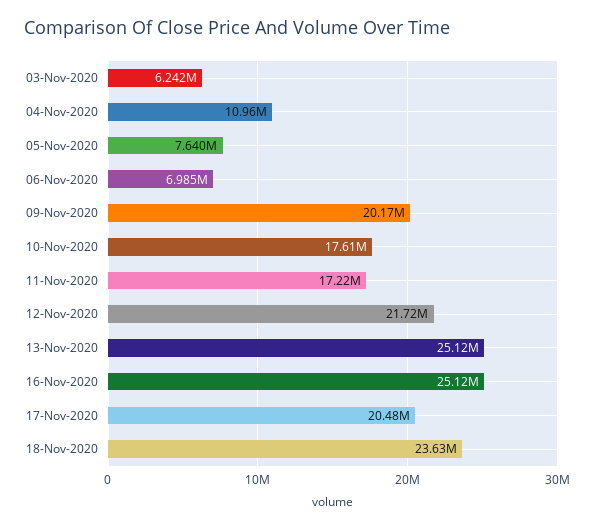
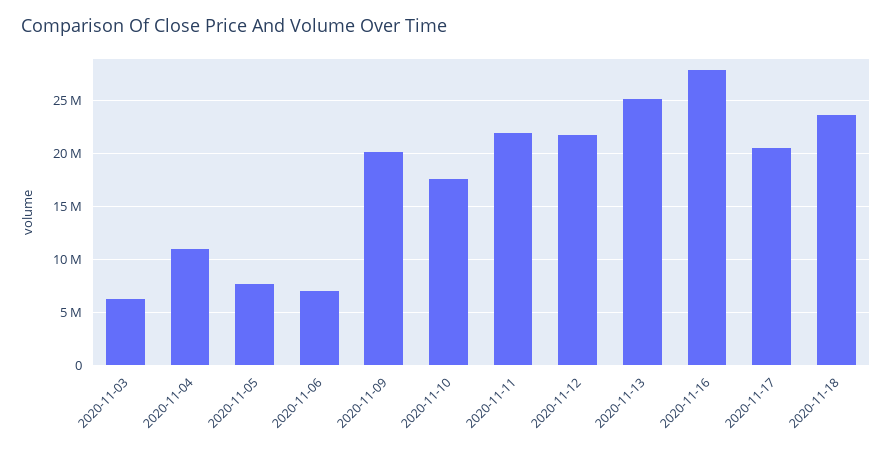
11-Nov-2020: 17220000 -> 22000000
16-Nov-2020: 25120000 -> 28000000

